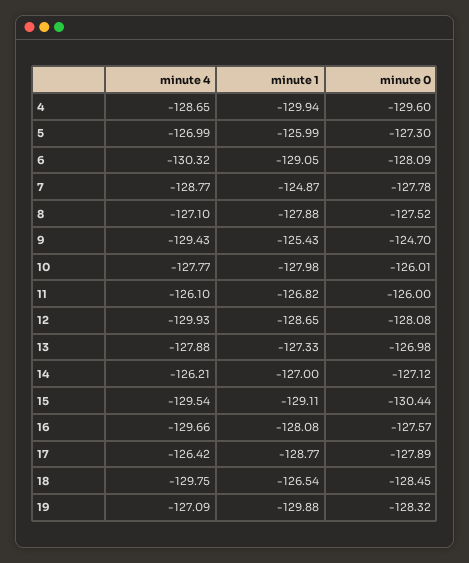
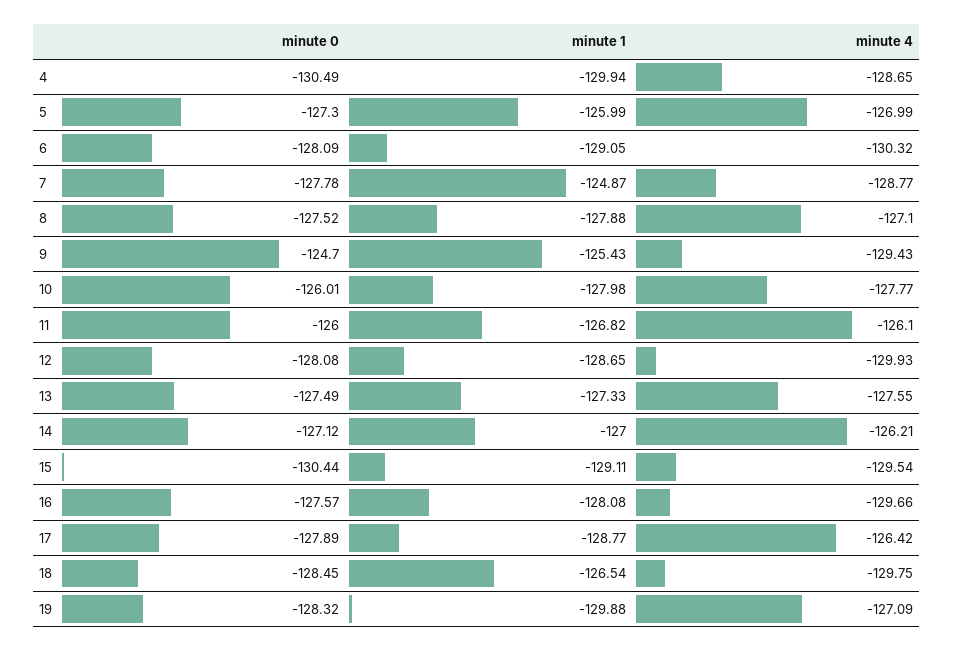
minute 0, 4: -129.6 -> -130.49
minute 4, 13: -127.88 -> -127.55
minute 0, 13: -126.98 -> -127.49

